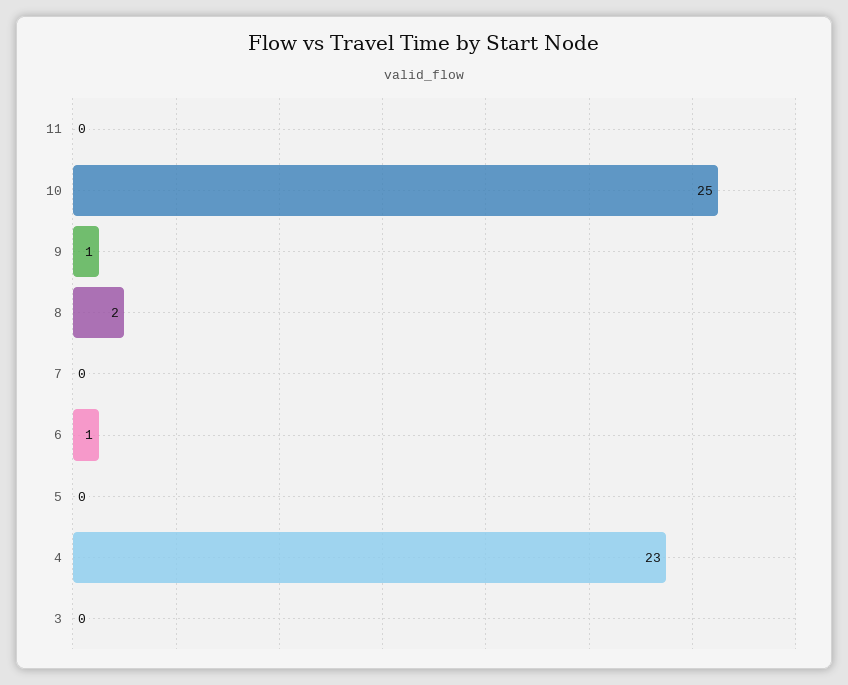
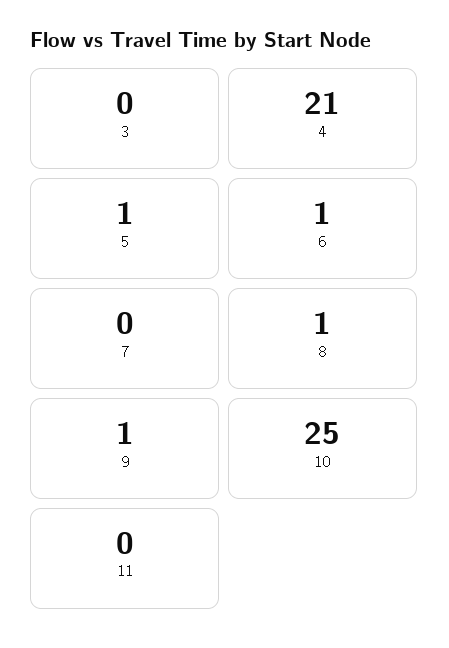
8: 2 -> 1
5: 0 -> 1
4: 23 -> 21

